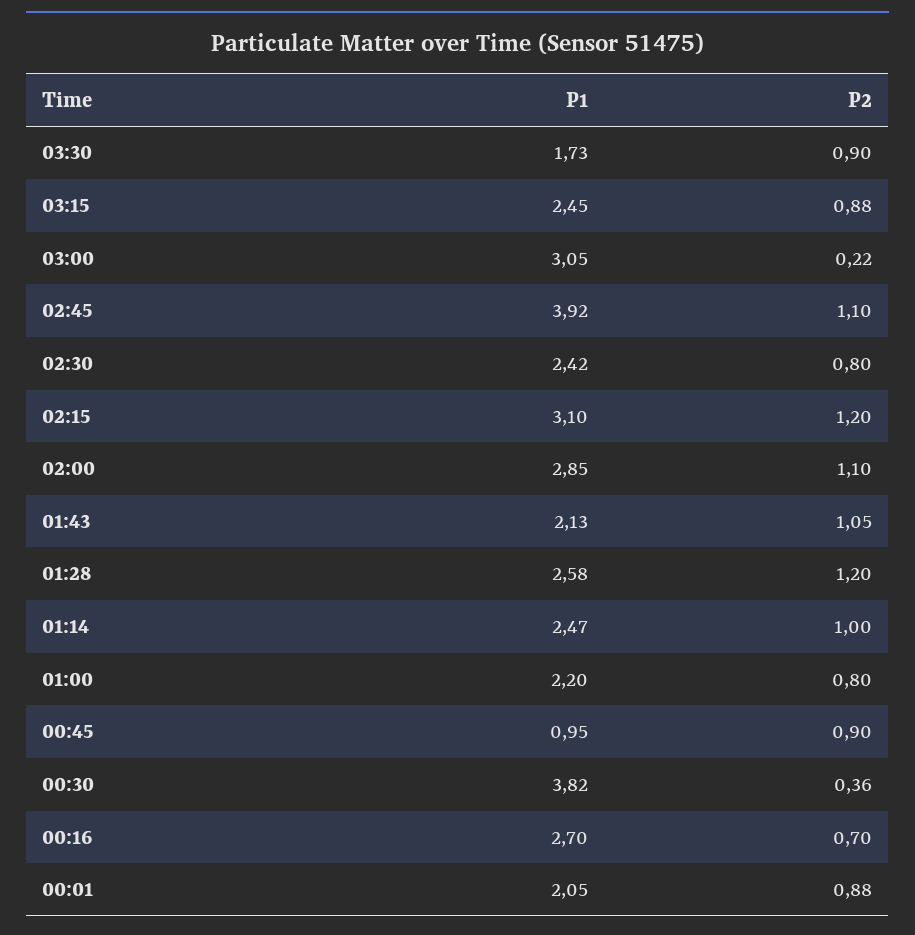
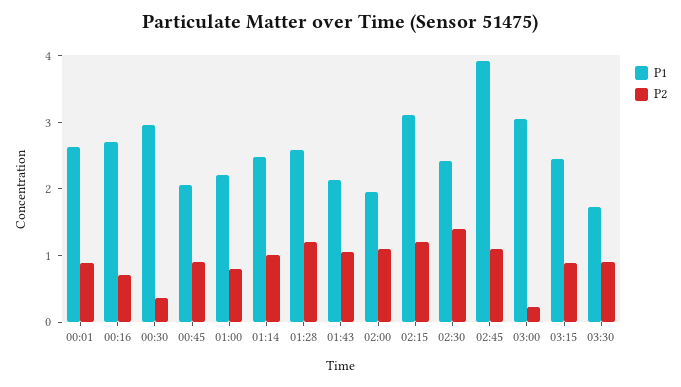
P2, 02:30: 0.8 -> 1.4
P1, 02:00: 2.85 -> 2
P1, 00:45: 0.95 -> 2
P1, 00:30: 3.82 -> 3
P1, 00:01: 2.05 -> 2.6

